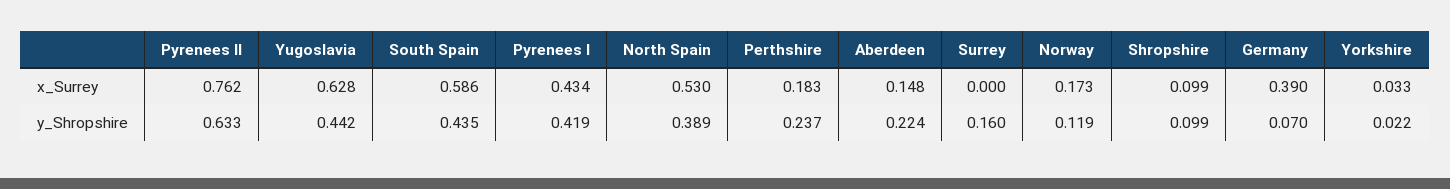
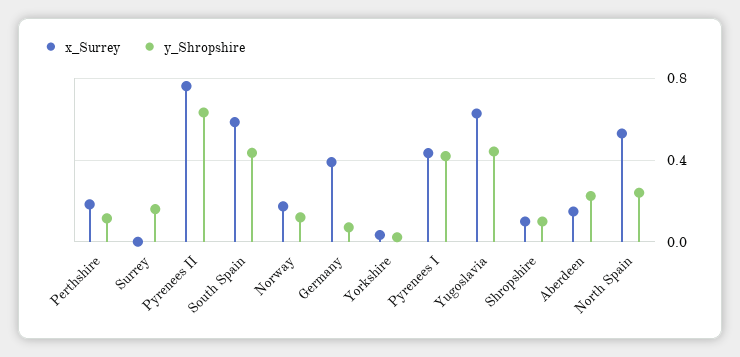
y_Shropshire, North Spain: 0.389 -> 0.25
y_Shropshire, Perthshire: 0.237 -> 0.1

